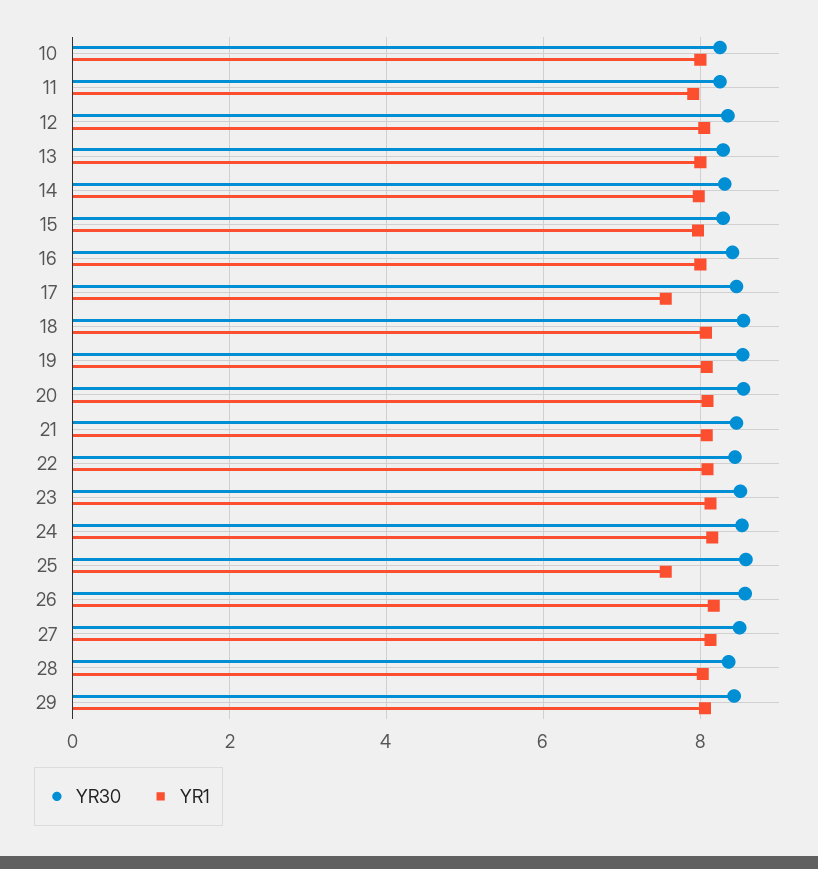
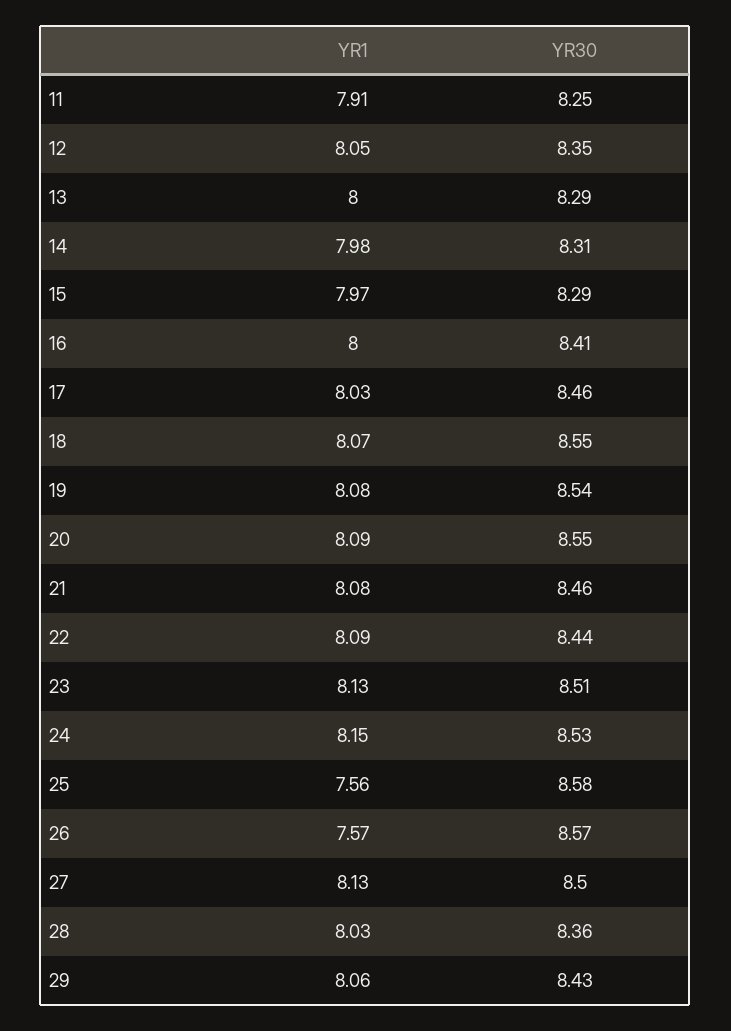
YR30, 10: 8.2 -> none
YR1, 10: 8 -> none
YR1, 17: 7.6 -> 8.03
YR1, 26: 8.2 -> 7.57

